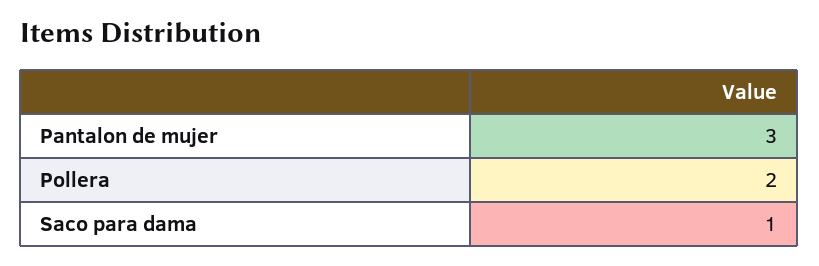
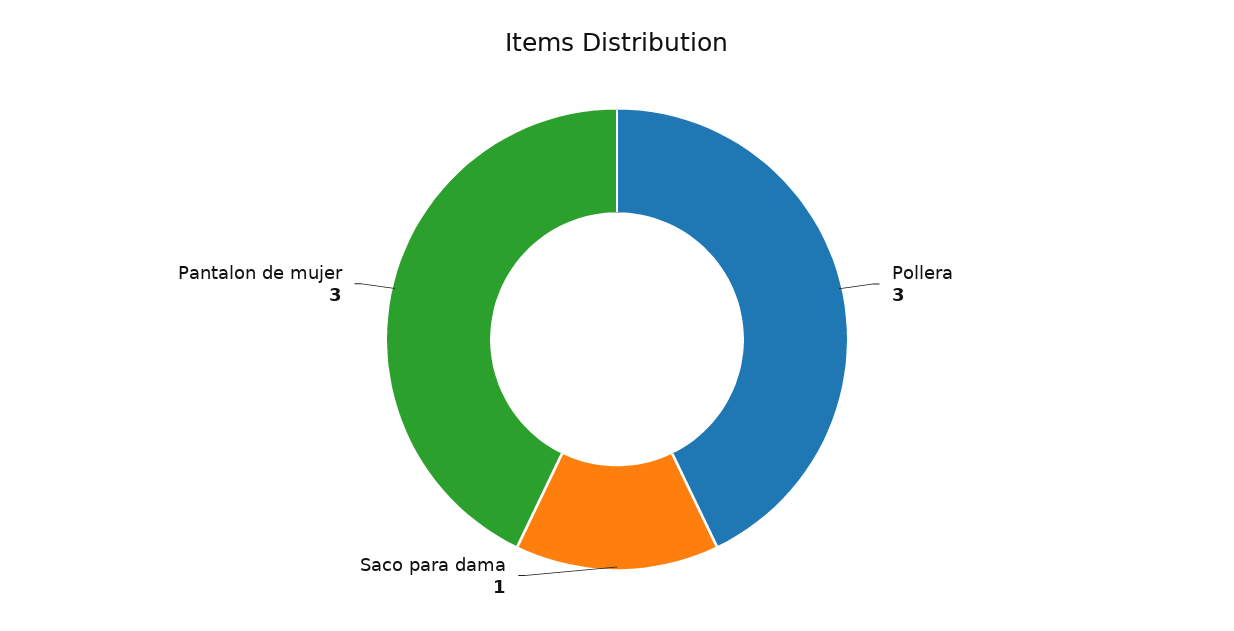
Pollera: 2 -> 3

